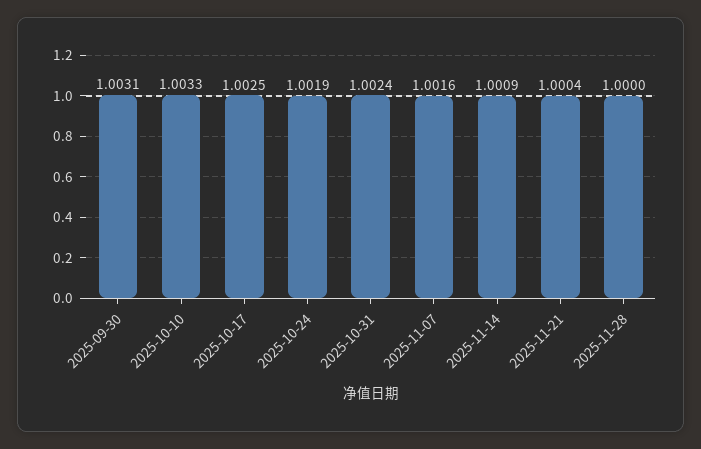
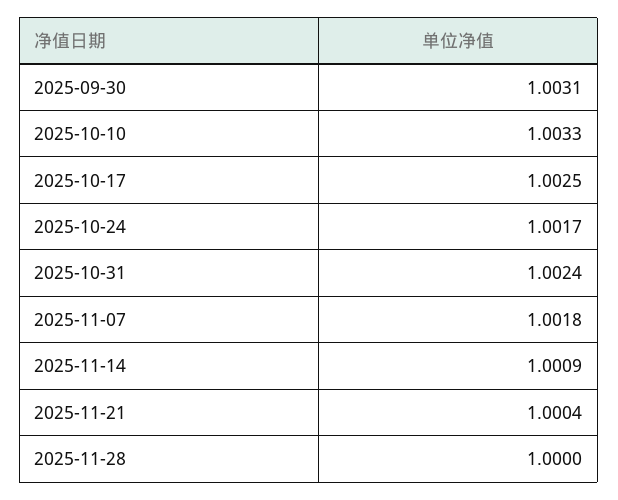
2025-10-24: 1.0019 -> 1.0017
2025-11-07: 1.0016 -> 1.0018

